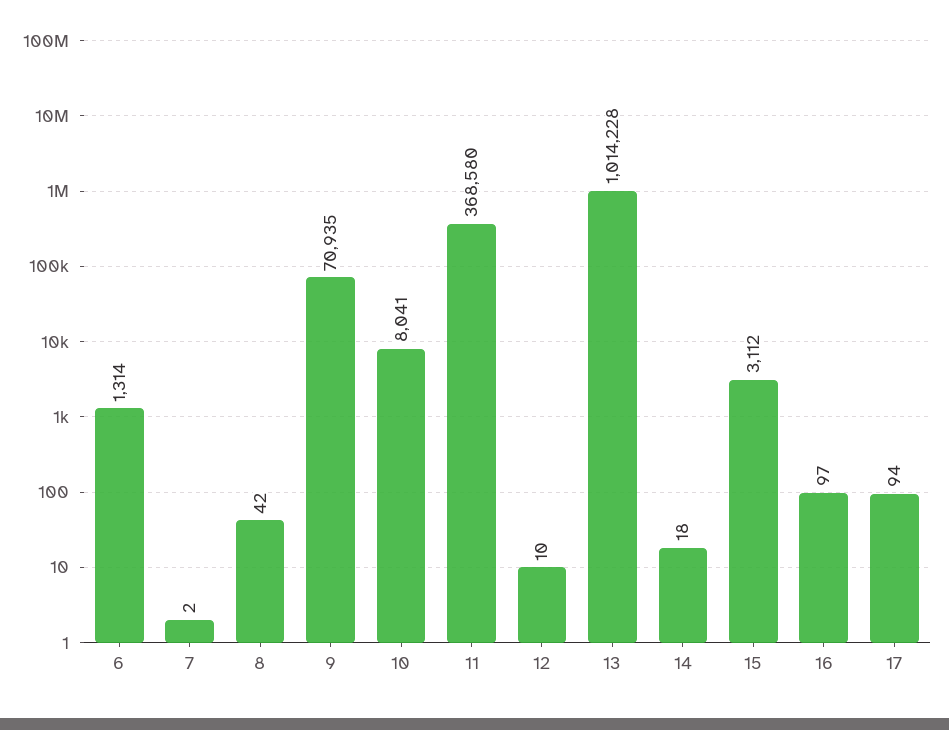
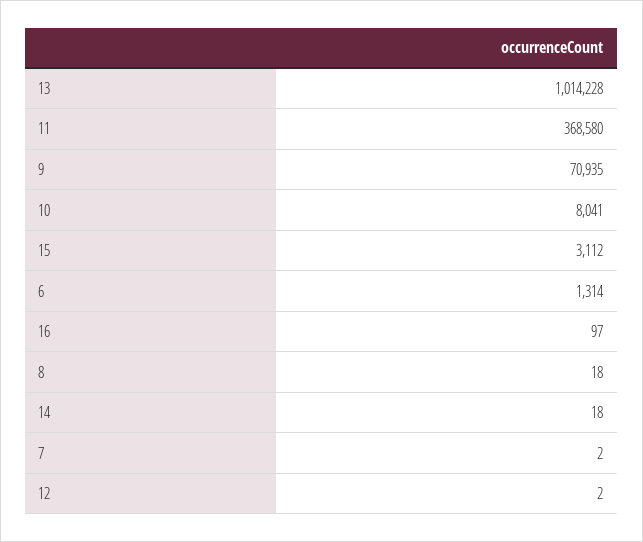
8: 42 -> 18
12: 10 -> 2
17: 94 -> none

